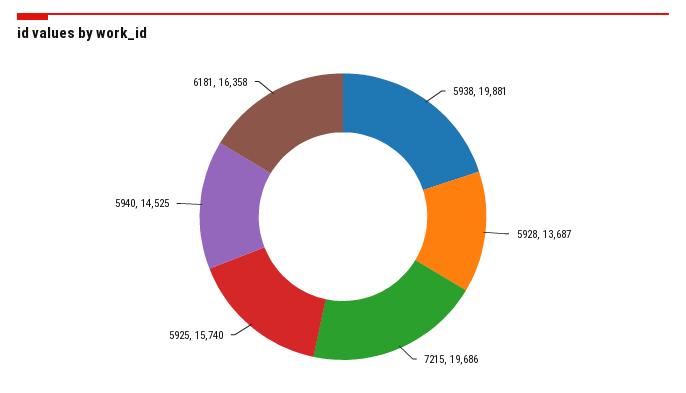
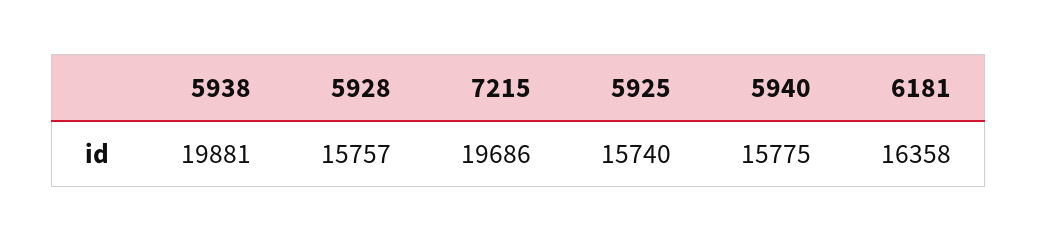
5928: 13687 -> 15757
5940: 14525 -> 15775

